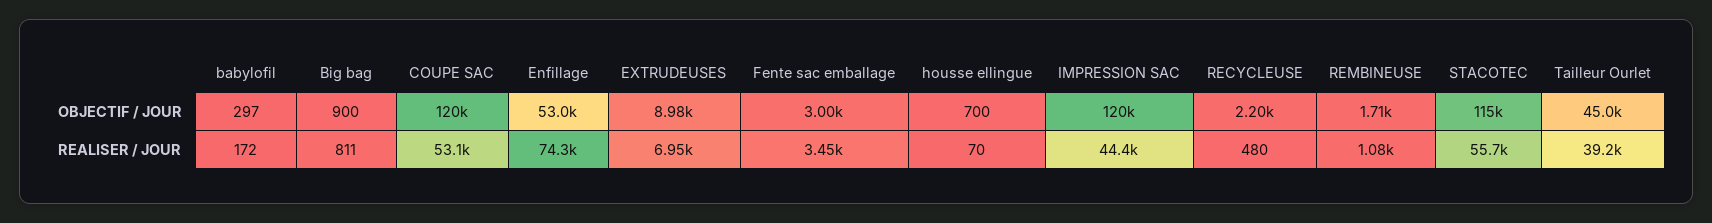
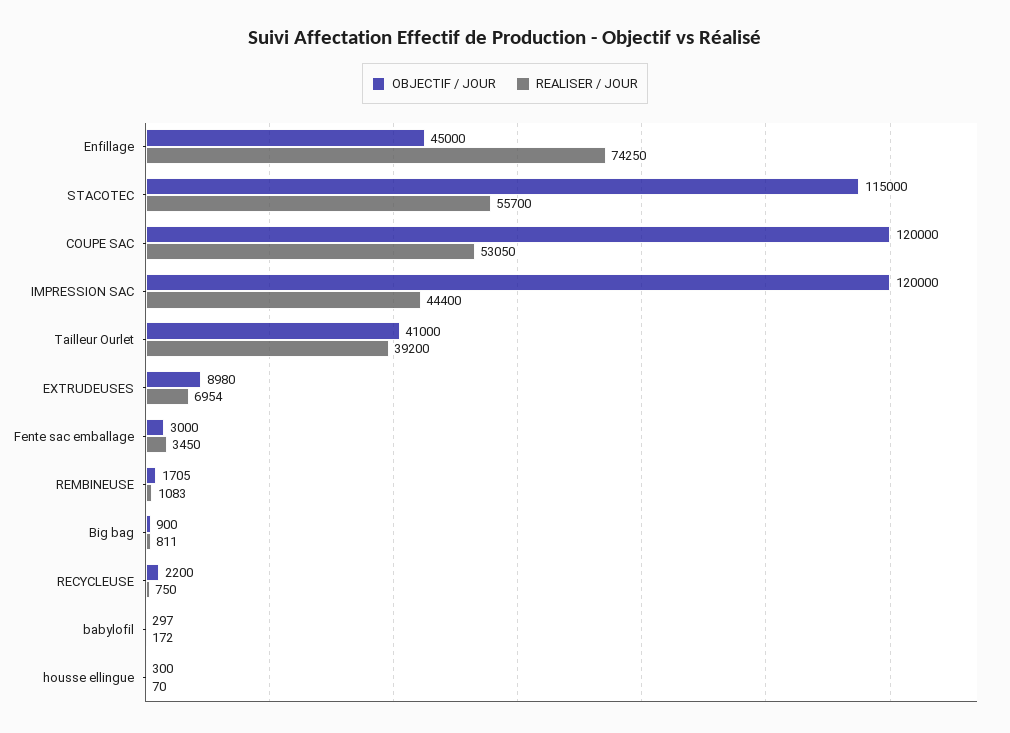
OBJECTIF / JOUR, Enfillage: 53000 -> 45000
OBJECTIF / JOUR, housse ellingue: 700 -> 300
OBJECTIF / JOUR, Tailleur Ourlet: 45000 -> 41000
REALISER / JOUR, RECYCLEUSE: 480 -> 750

